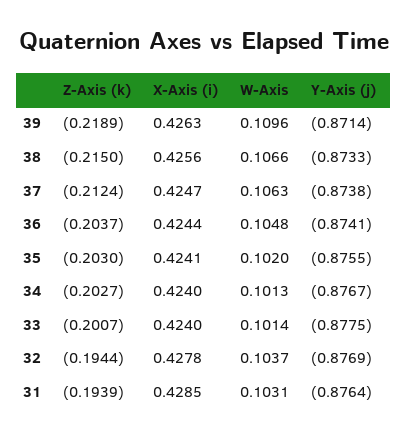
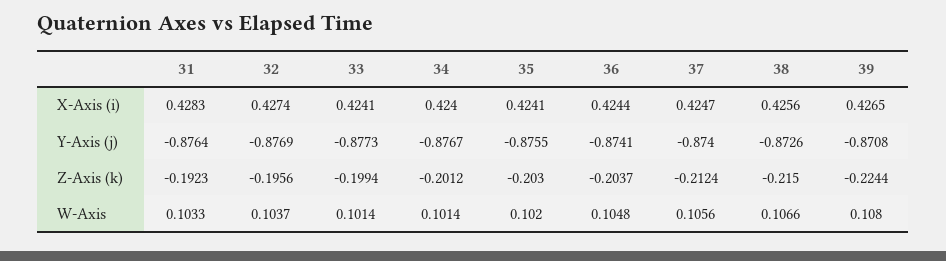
Z-Axis (k), 39: -0.2189 -> -0.2244
X-Axis (i), 39: 0.4263 -> 0.4265
W-Axis, 39: 0.1096 -> 0.108
Y-Axis (j), 39: -0.8714 -> -0.8708
Y-Axis (j), 38: -0.8733 -> -0.8726
W-Axis, 37: 0.1063 -> 0.1056
Y-Axis (j), 37: -0.8738 -> -0.874
Z-Axis (k), 34: -0.2027 -> -0.2012
W-Axis, 34: 0.1013 -> 0.1014
Z-Axis (k), 33: -0.2007 -> -0.1994
X-Axis (i), 33: 0.424 -> 0.4241
Y-Axis (j), 33: -0.8775 -> -0.8773
Z-Axis (k), 32: -0.1944 -> -0.1956
X-Axis (i), 32: 0.4278 -> 0.4274
Z-Axis (k), 31: -0.1939 -> -0.1923
X-Axis (i), 31: 0.4285 -> 0.4283
W-Axis, 31: 0.1031 -> 0.1033

